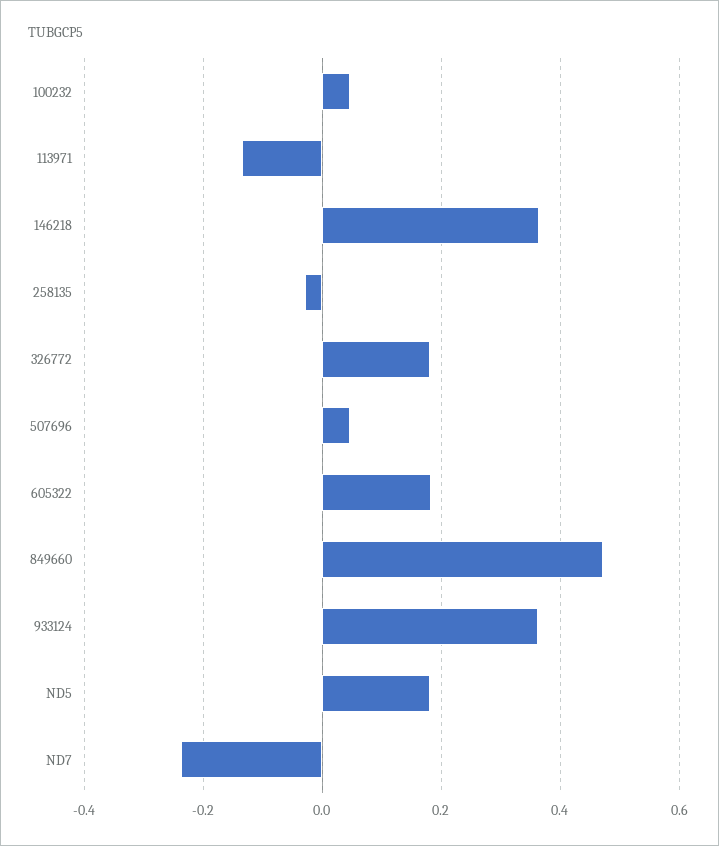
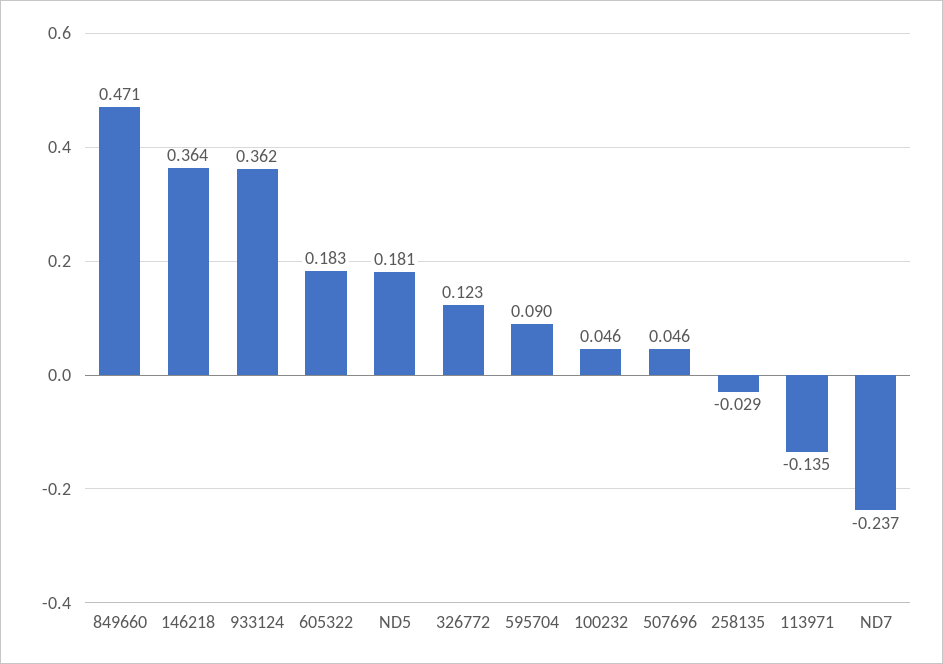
326772: 0.18 -> 0.123
595704: none -> 0.09

